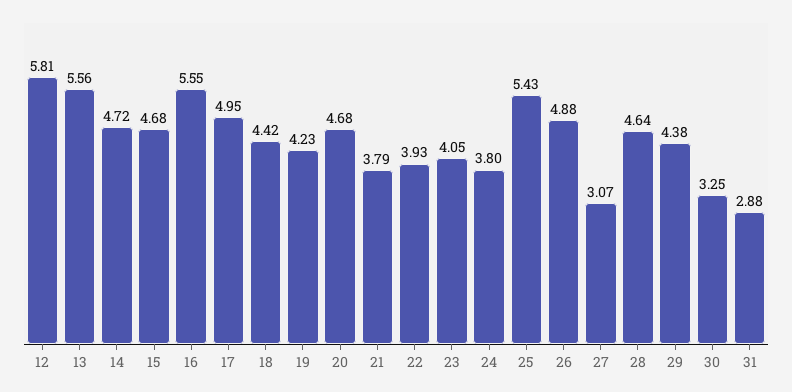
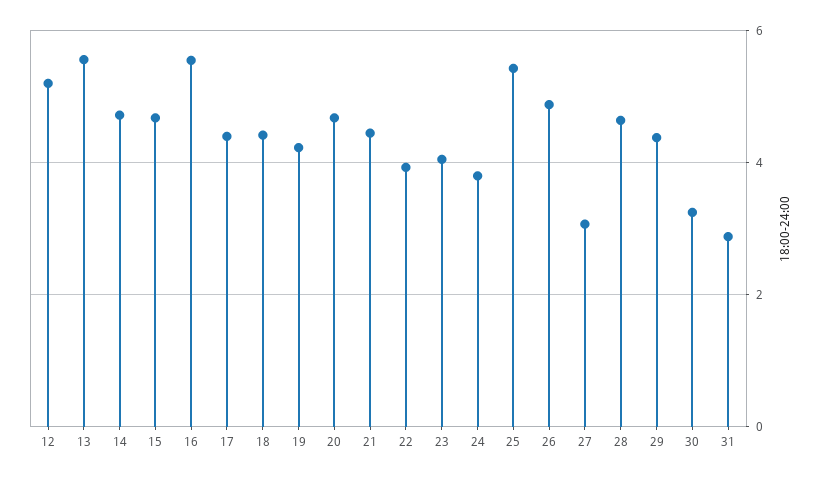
12: 5.81 -> 5.2
17: 4.95 -> 4.4
21: 3.79 -> 4.4

